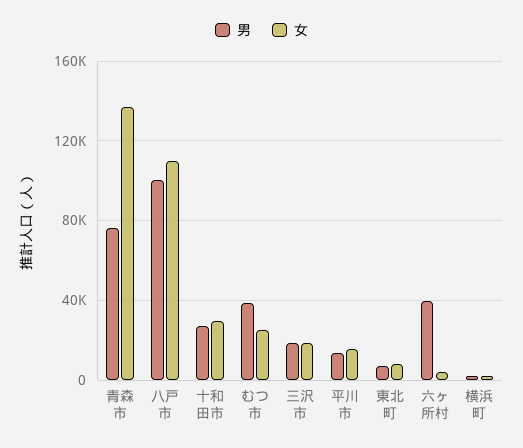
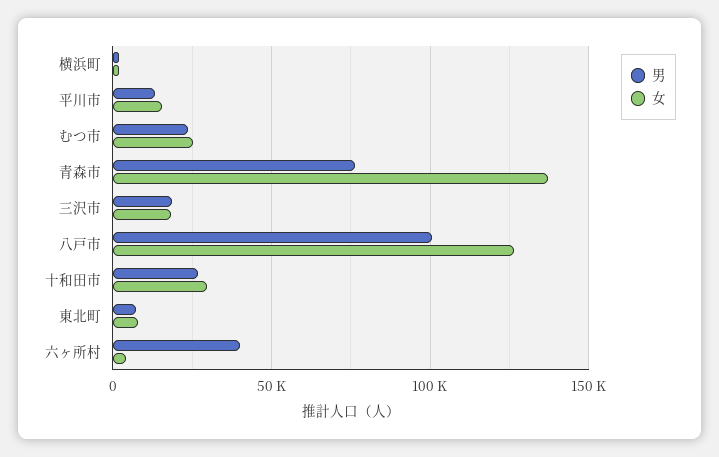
女, 八戸市: 110000 -> 125000
男, むつ市: 40000 -> 25000

